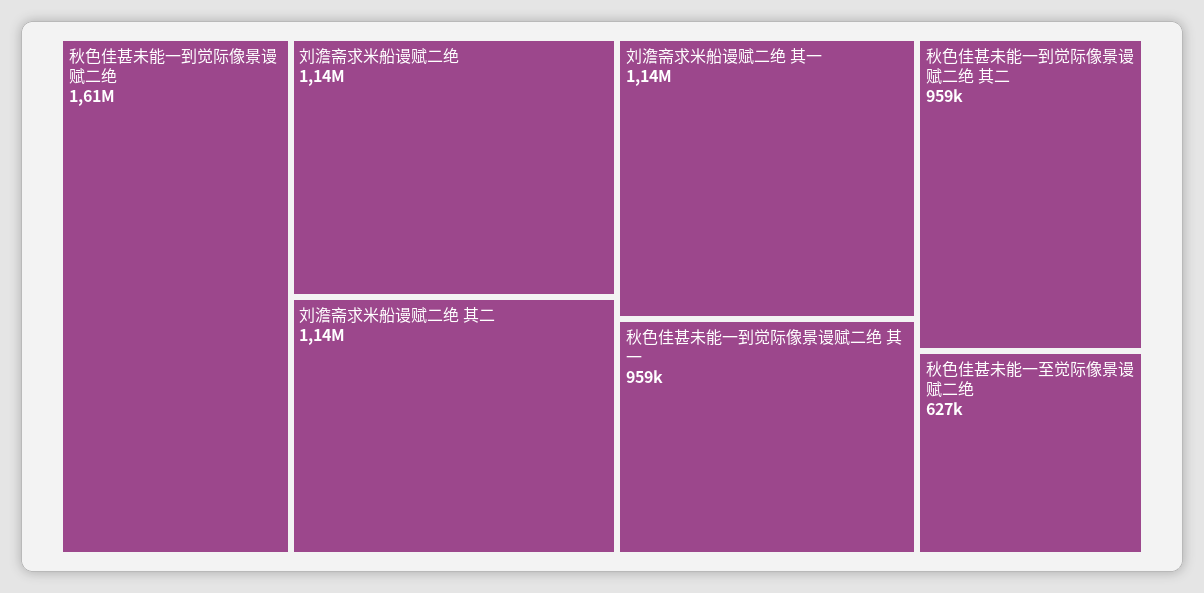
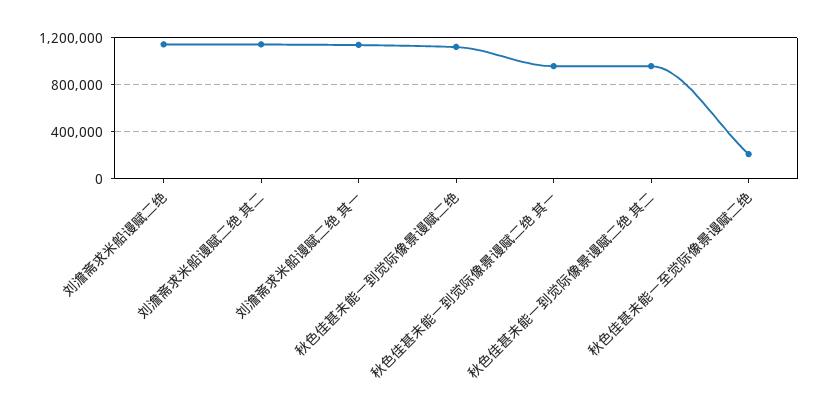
秋色佳甚未能一到觉际像景谩赋二绝: 1610000 -> 1100000
秋色佳甚未能一至觉际像景谩赋二绝: 627000 -> 200000

